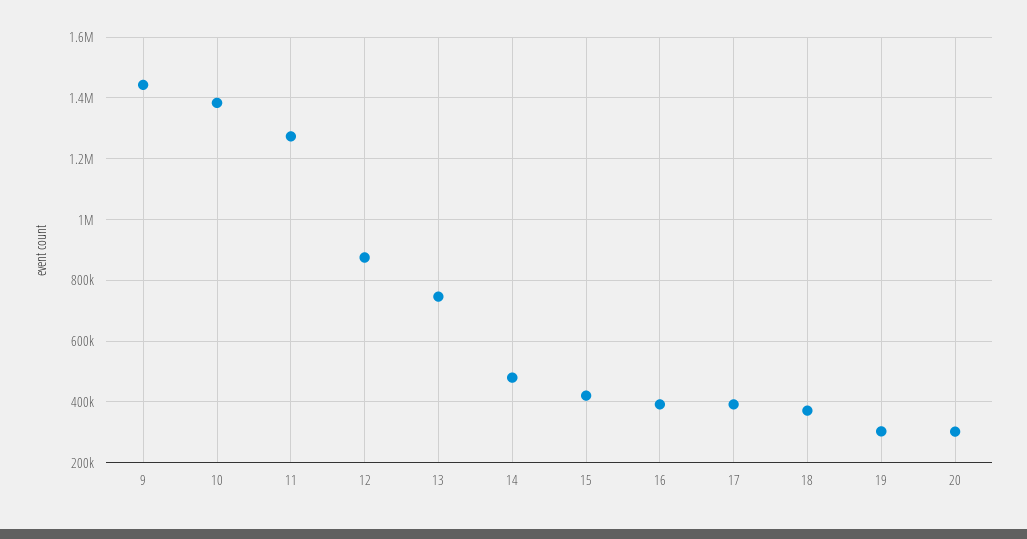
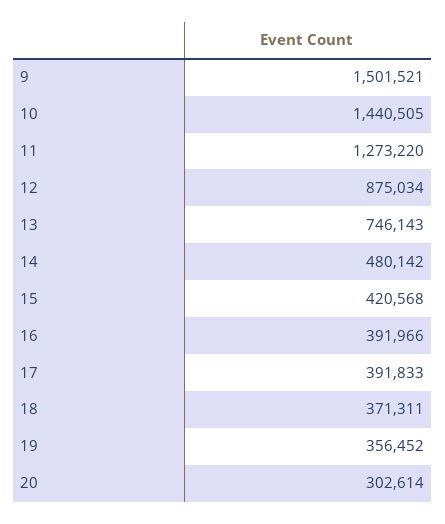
9: 1440000 -> 1501521
10: 1380000 -> 1440505
19: 300000 -> 356452

